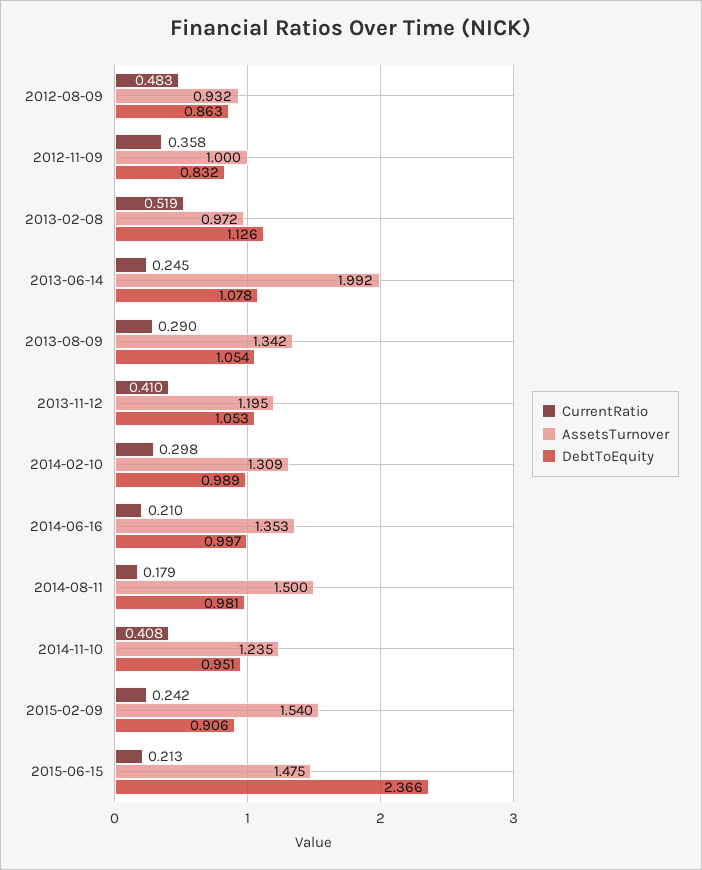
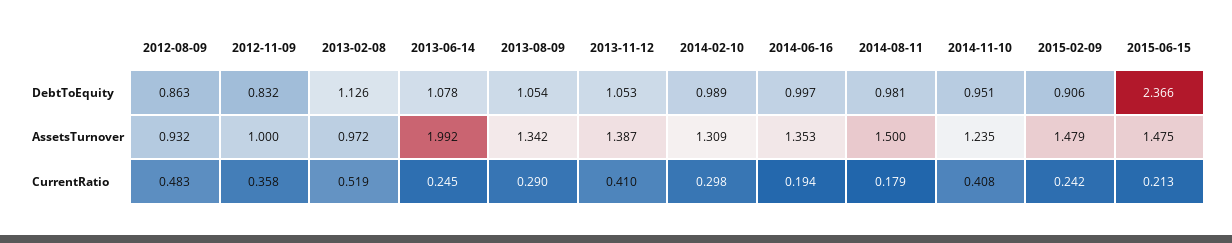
AssetsTurnover, 2013-11-12: 1.195 -> 1.387
CurrentRatio, 2014-06-16: 0.21 -> 0.194
AssetsTurnover, 2015-02-09: 1.54 -> 1.479

